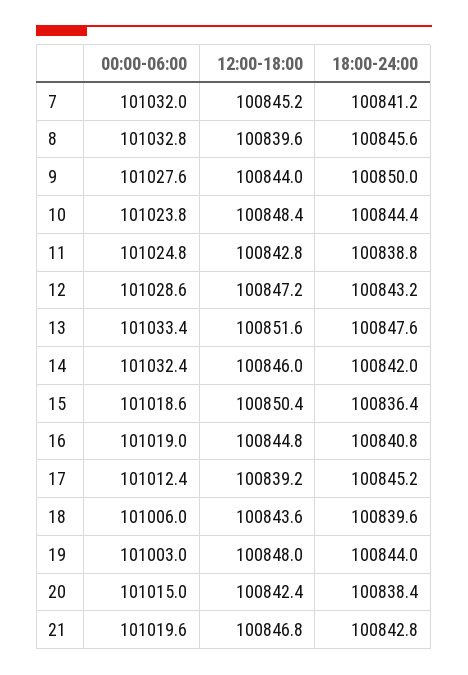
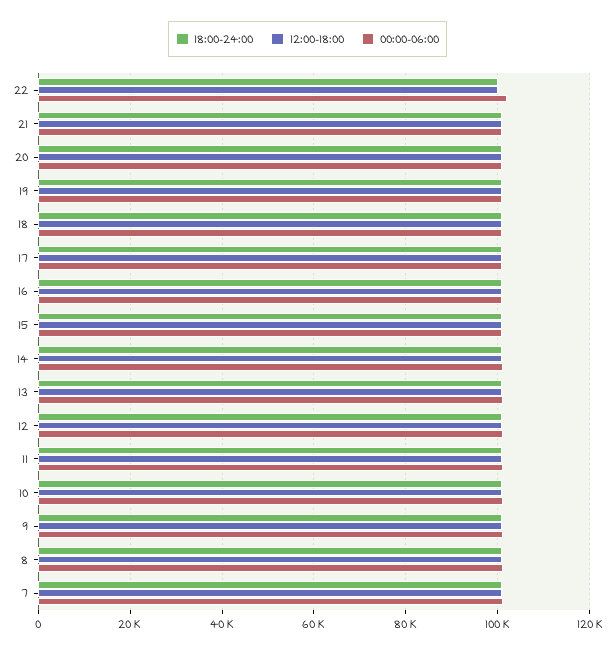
18:00-24:00, 22: none -> 100000
12:00-18:00, 22: none -> 100000
00:00-06:00, 22: none -> 102000

